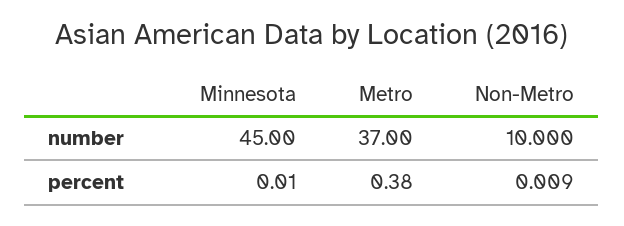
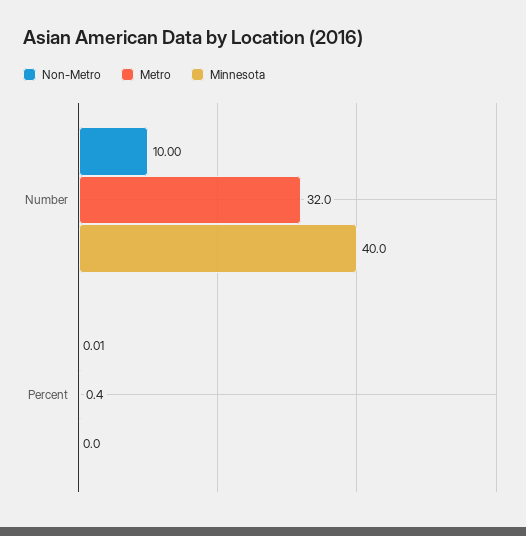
Minnesota, number: 45 -> 40
Metro, number: 37 -> 32

